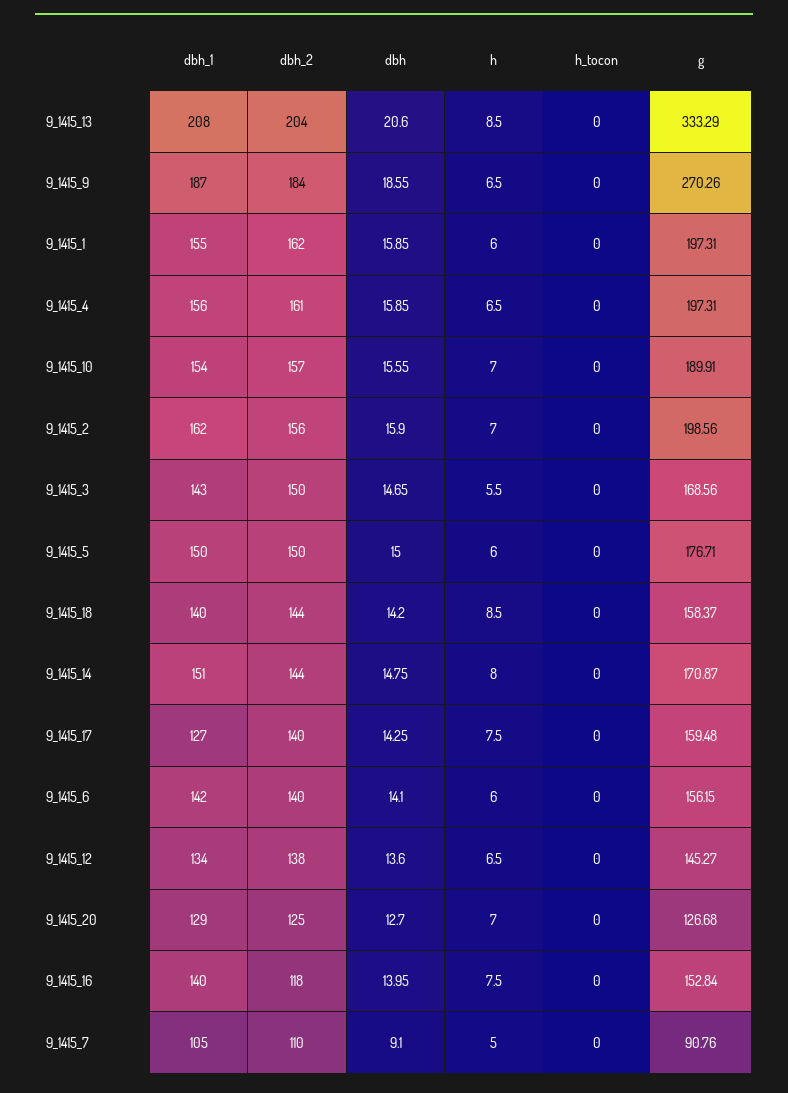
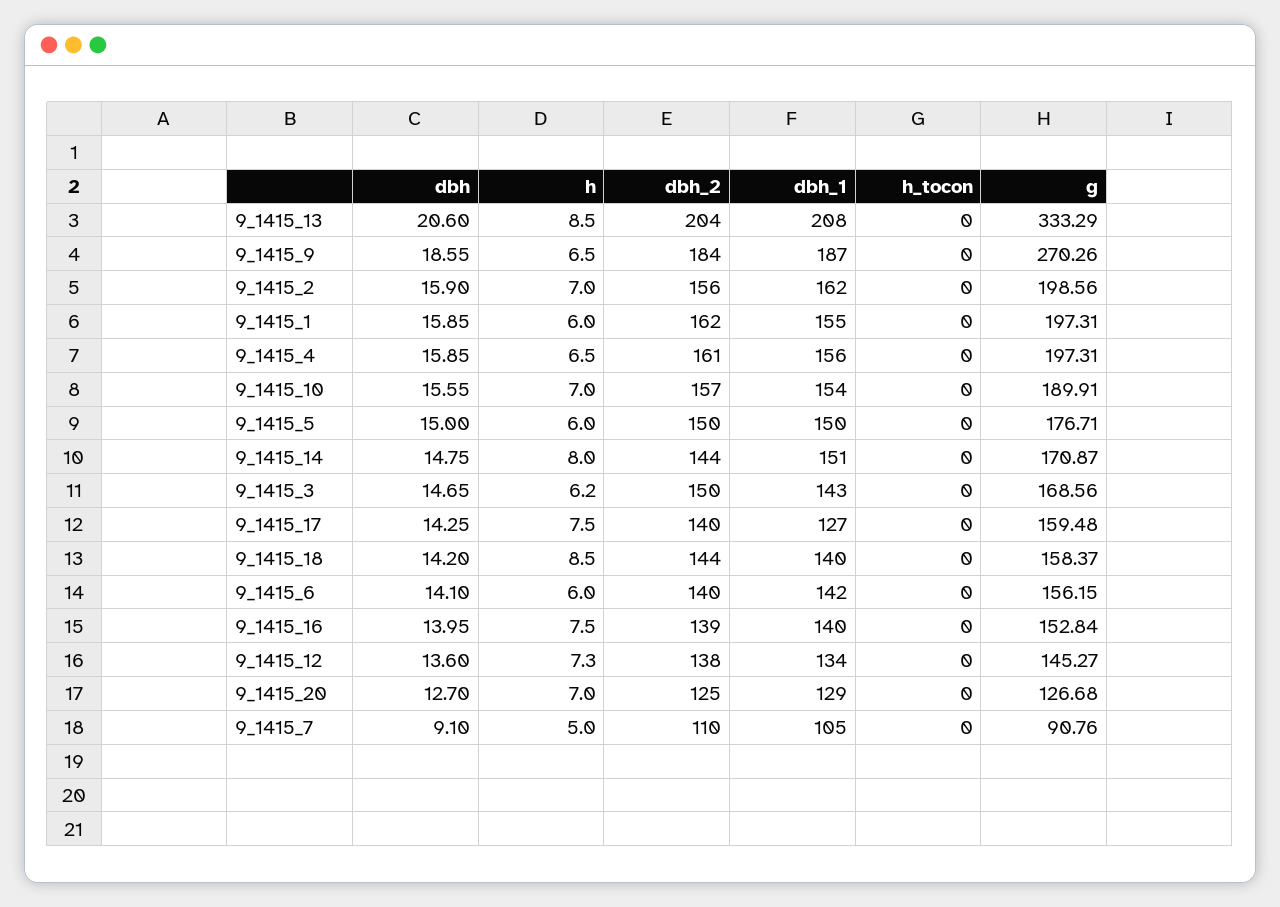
h, 9_1415_3: 5.5 -> 6.2
h, 9_1415_12: 6.5 -> 7.3
dbh_2, 9_1415_16: 118 -> 139

